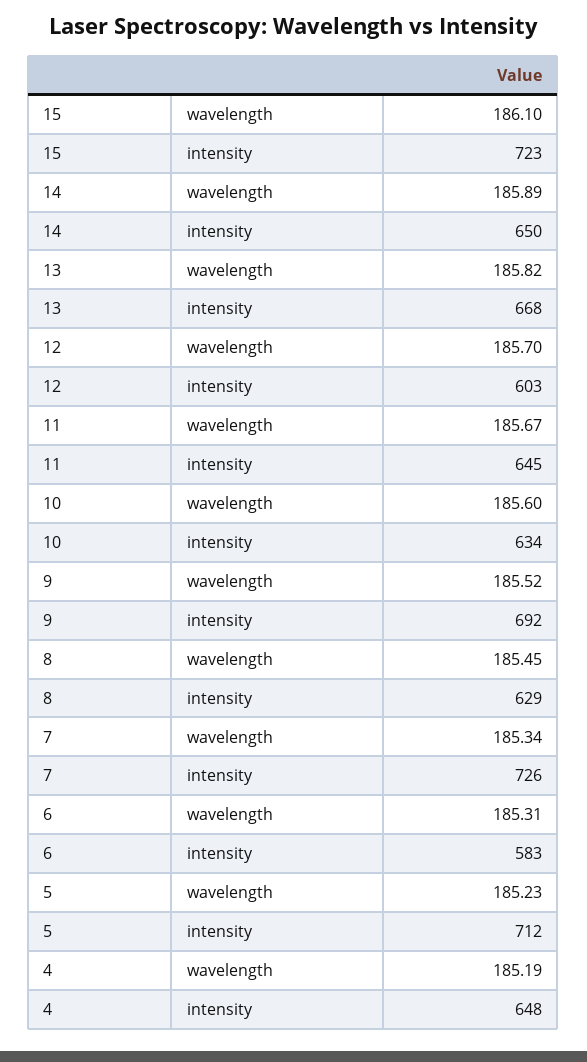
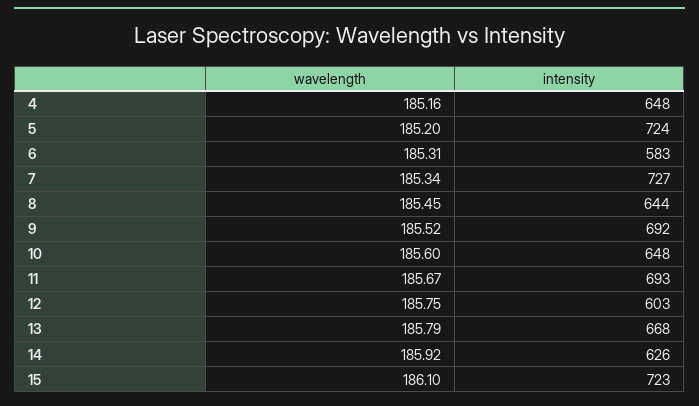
14, wavelength: 185.89 -> 185.92
14, intensity: 650 -> 626
13, wavelength: 185.82 -> 185.79
12, wavelength: 185.7 -> 185.75
11, intensity: 645 -> 693
10, intensity: 634 -> 648
8, intensity: 629 -> 644
7, intensity: 726 -> 727
5, wavelength: 185.23 -> 185.2
5, intensity: 712 -> 724
4, wavelength: 185.19 -> 185.16

